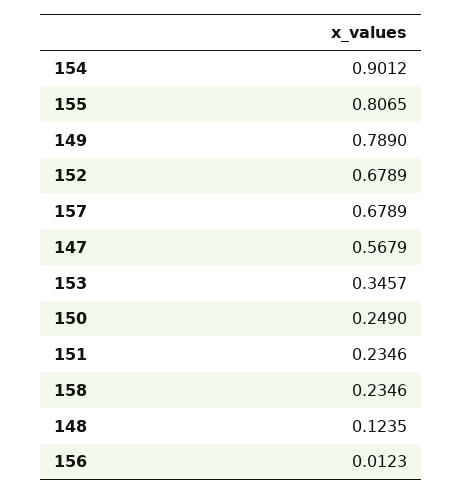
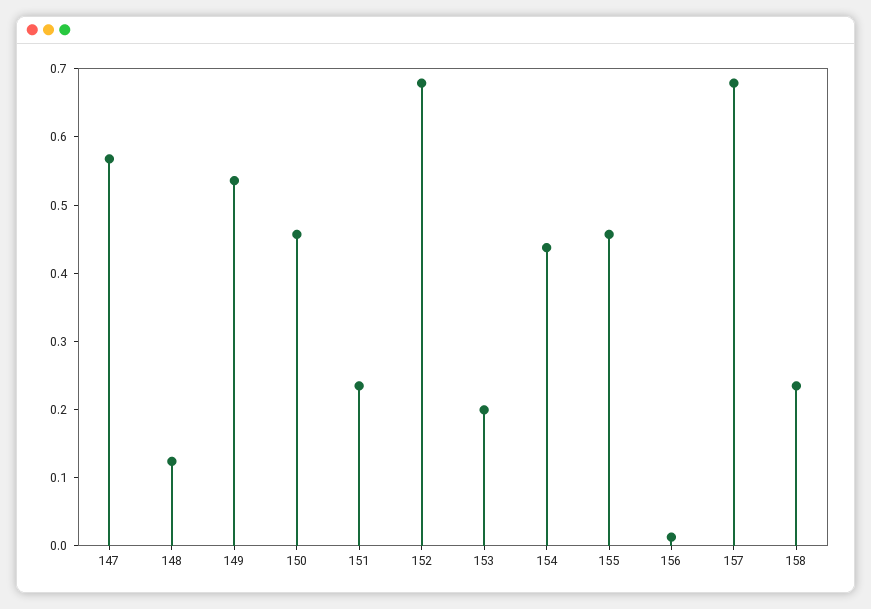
154: 0.9012 -> 0.44
155: 0.8065 -> 0.46
149: 0.789 -> 0.54
153: 0.3457 -> 0.2
150: 0.249 -> 0.46

